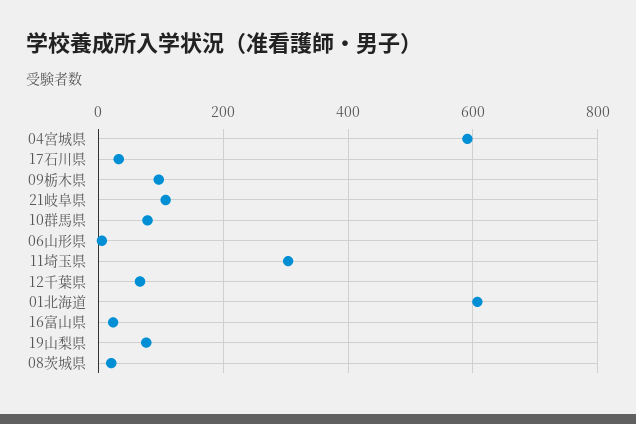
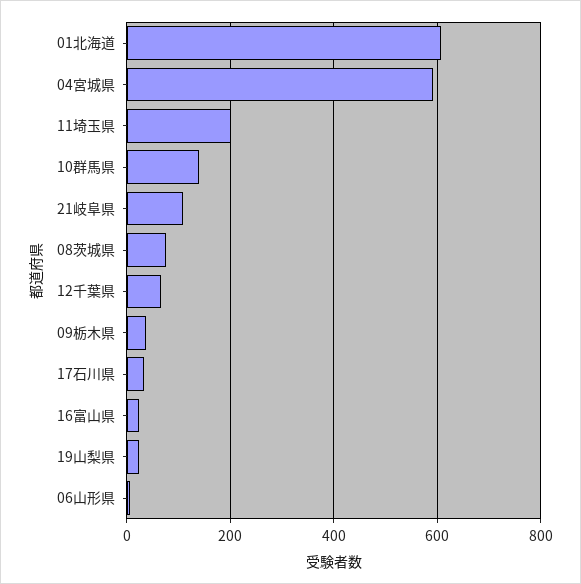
09栃木県: 100 -> 40
10群馬県: 80 -> 140
11埼玉県: 300 -> 200
19山梨県: 80 -> 20
08茨城県: 20 -> 80

